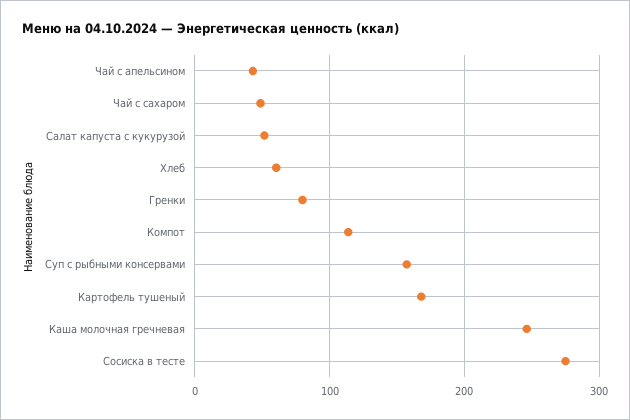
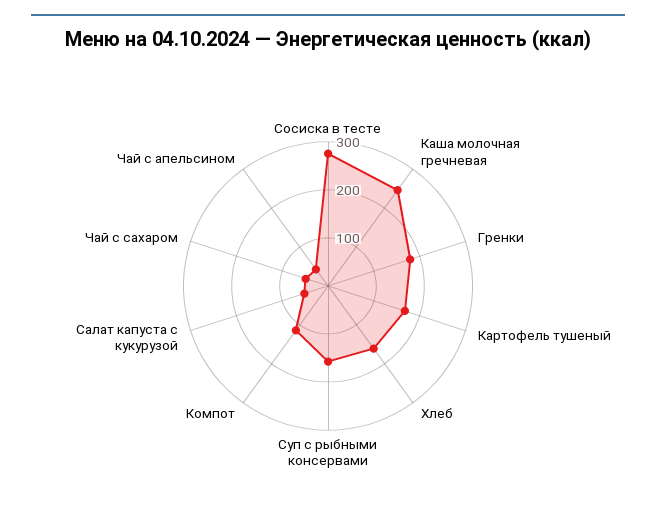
Хлеб: 60 -> 160
Гренки: 80 -> 180

